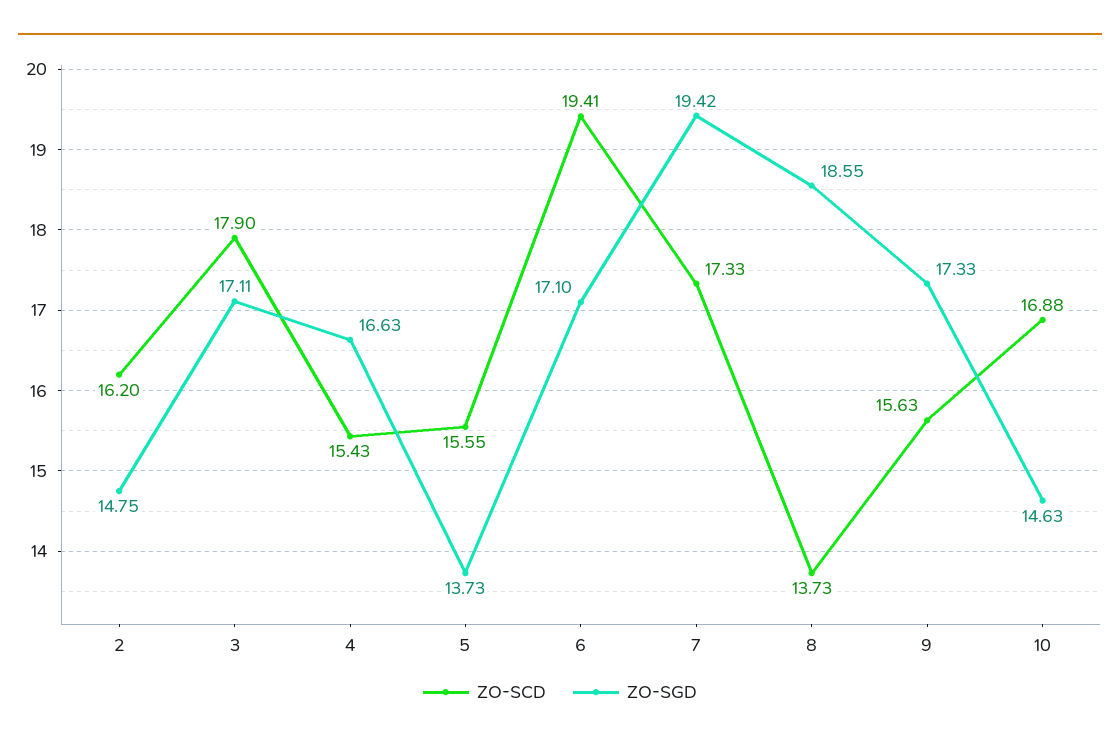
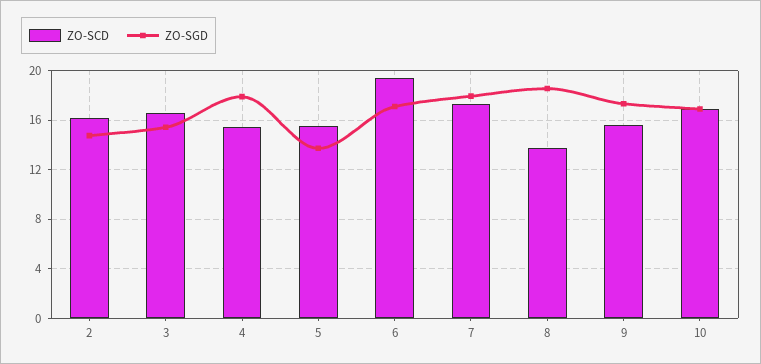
ZO-SCD, 3: 17.9 -> 16.5
ZO-SGD, 3: 17.11 -> 15.5
ZO-SGD, 4: 16.63 -> 18
ZO-SGD, 7: 19.42 -> 18
ZO-SGD, 10: 14.63 -> 17

